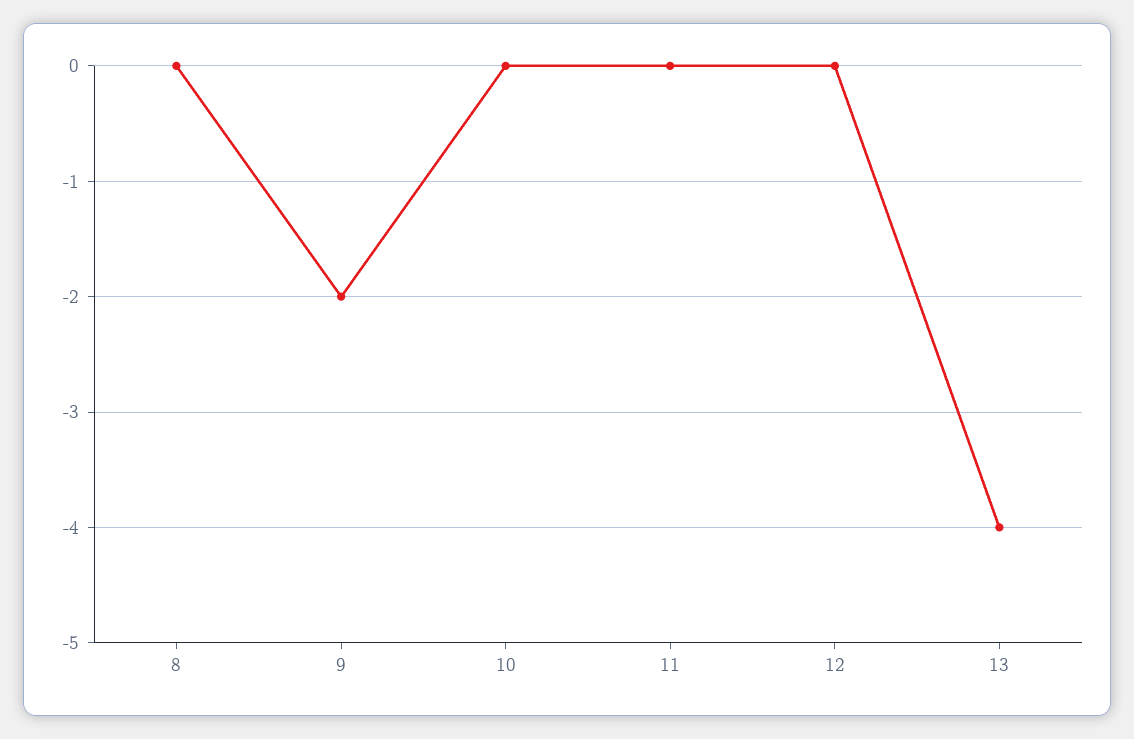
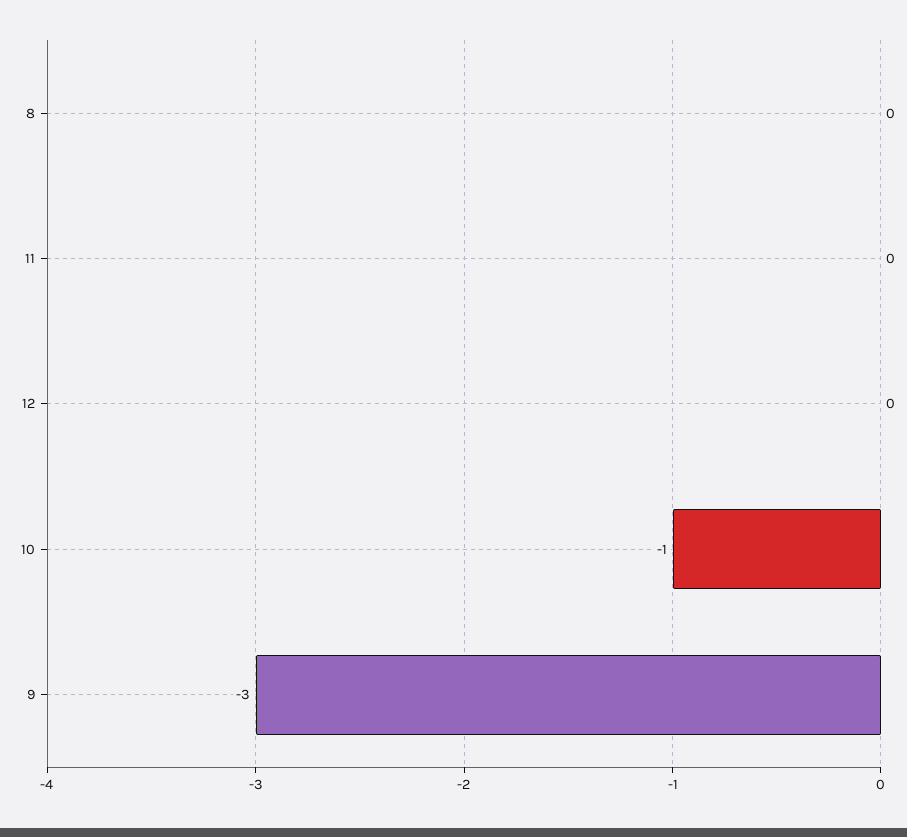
9: -2 -> -3
10: 0 -> -1
13: -4 -> none

